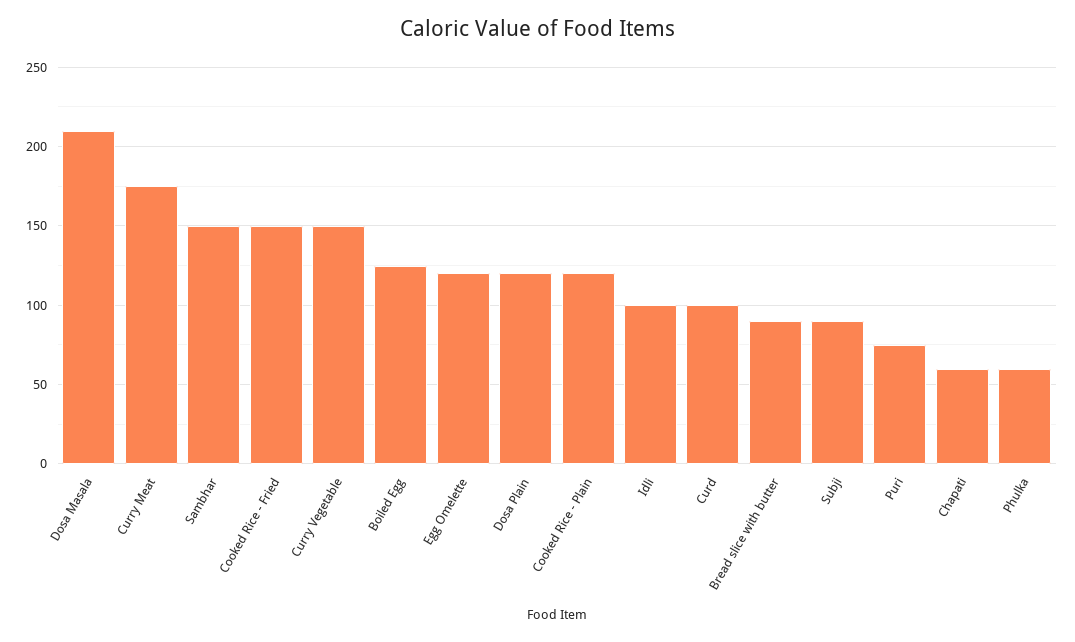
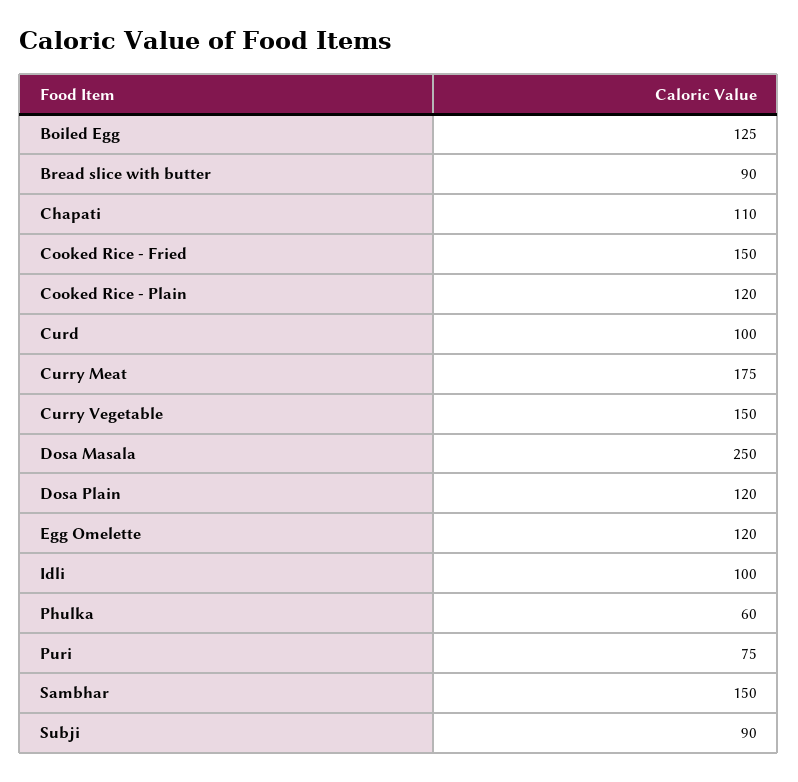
Dosa Masala: 210 -> 250
Chapati: 60 -> 110

